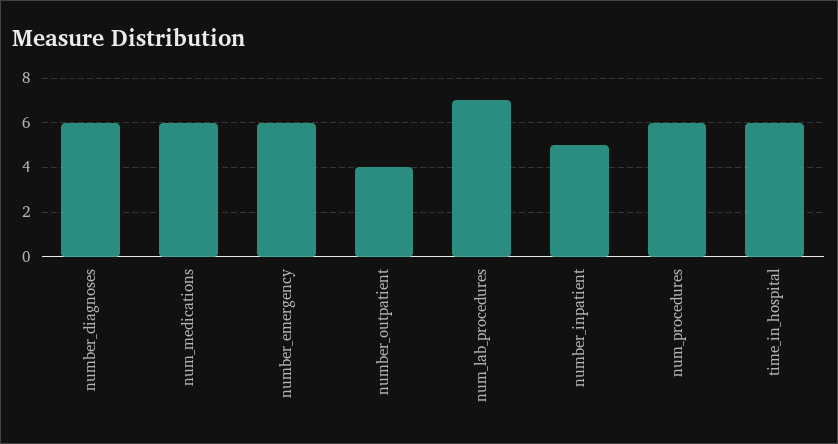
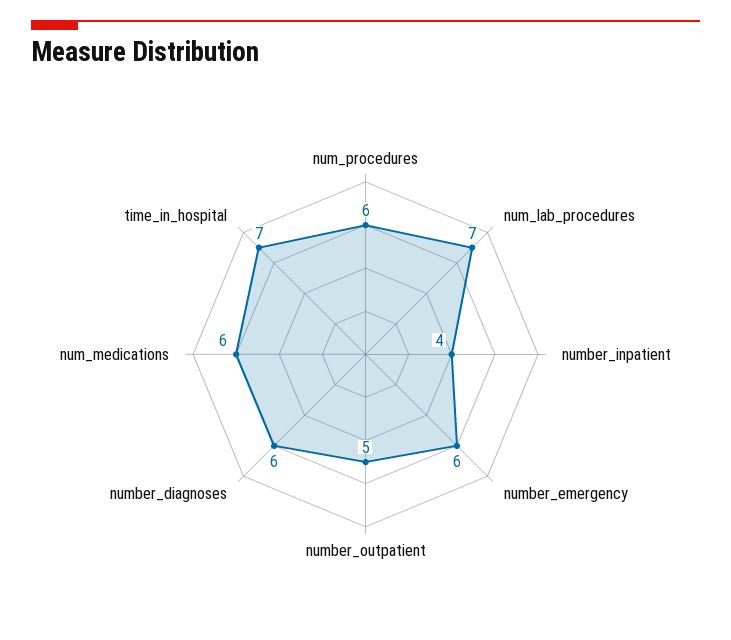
number_outpatient: 4 -> 5
number_inpatient: 5 -> 4
time_in_hospital: 6 -> 7

